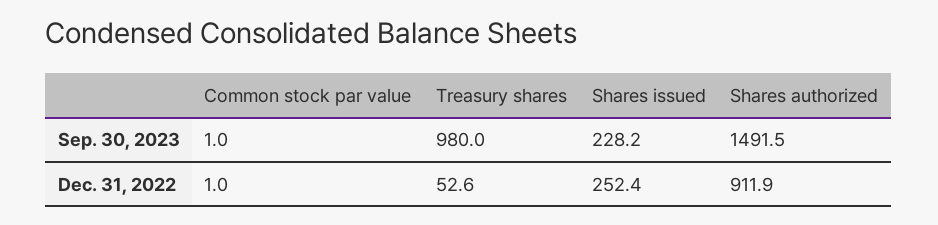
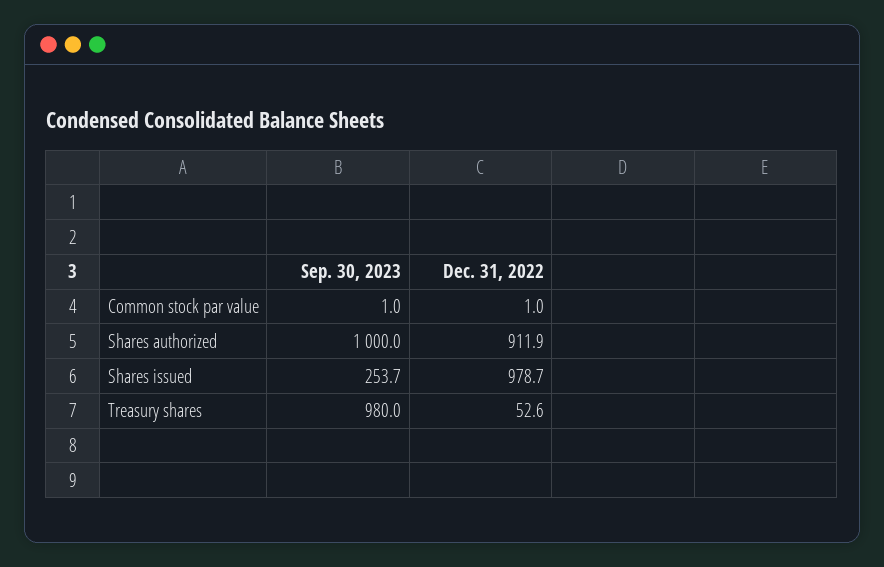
Shares issued, Sep. 30, 2023: 228.2 -> 253.7
Shares authorized, Sep. 30, 2023: 1491.5 -> 1000
Shares issued, Dec. 31, 2022: 252.4 -> 978.7

